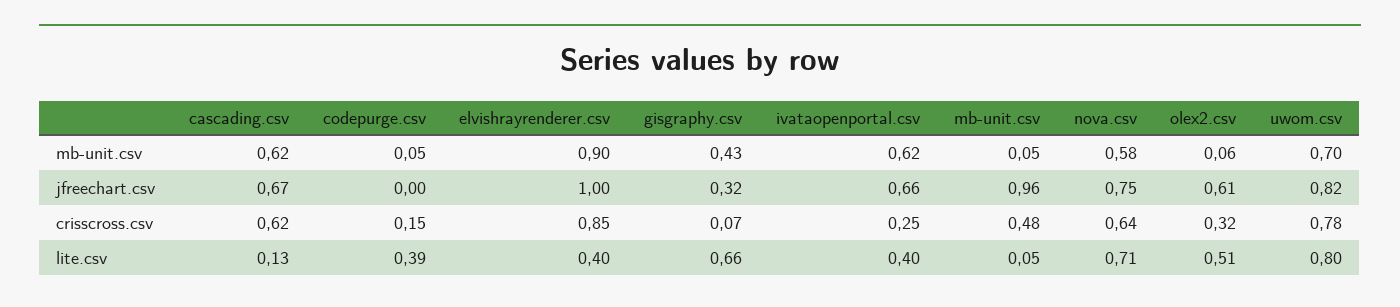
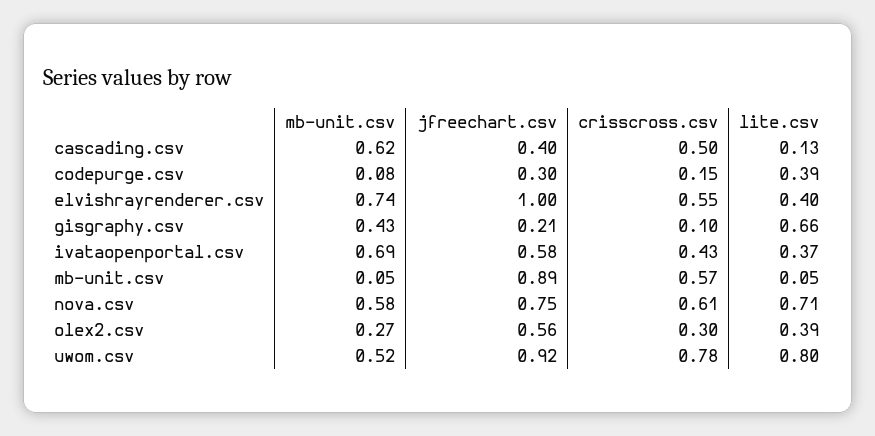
codepurge.csv, mb-unit.csv: 0.05 -> 0.08
elvishrayrenderer.csv, mb-unit.csv: 0.9 -> 0.74
ivataopenportal.csv, mb-unit.csv: 0.62 -> 0.69
olex2.csv, mb-unit.csv: 0.06 -> 0.27
uwom.csv, mb-unit.csv: 0.7 -> 0.52
cascading.csv, jfreechart.csv: 0.67 -> 0.4
codepurge.csv, jfreechart.csv: 0 -> 0.3
gisgraphy.csv, jfreechart.csv: 0.32 -> 0.21
ivataopenportal.csv, jfreechart.csv: 0.66 -> 0.58
mb-unit.csv, jfreechart.csv: 0.96 -> 0.89
olex2.csv, jfreechart.csv: 0.61 -> 0.56
uwom.csv, jfreechart.csv: 0.82 -> 0.92
cascading.csv, crisscross.csv: 0.62 -> 0.5
elvishrayrenderer.csv, crisscross.csv: 0.85 -> 0.55
gisgraphy.csv, crisscross.csv: 0.07 -> 0.1
ivataopenportal.csv, crisscross.csv: 0.25 -> 0.43
mb-unit.csv, crisscross.csv: 0.48 -> 0.57
nova.csv, crisscross.csv: 0.64 -> 0.61
olex2.csv, crisscross.csv: 0.32 -> 0.3
ivataopenportal.csv, lite.csv: 0.4 -> 0.37
olex2.csv, lite.csv: 0.51 -> 0.39

